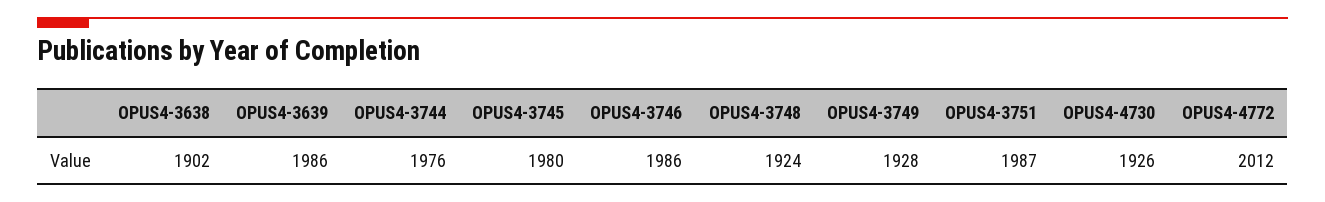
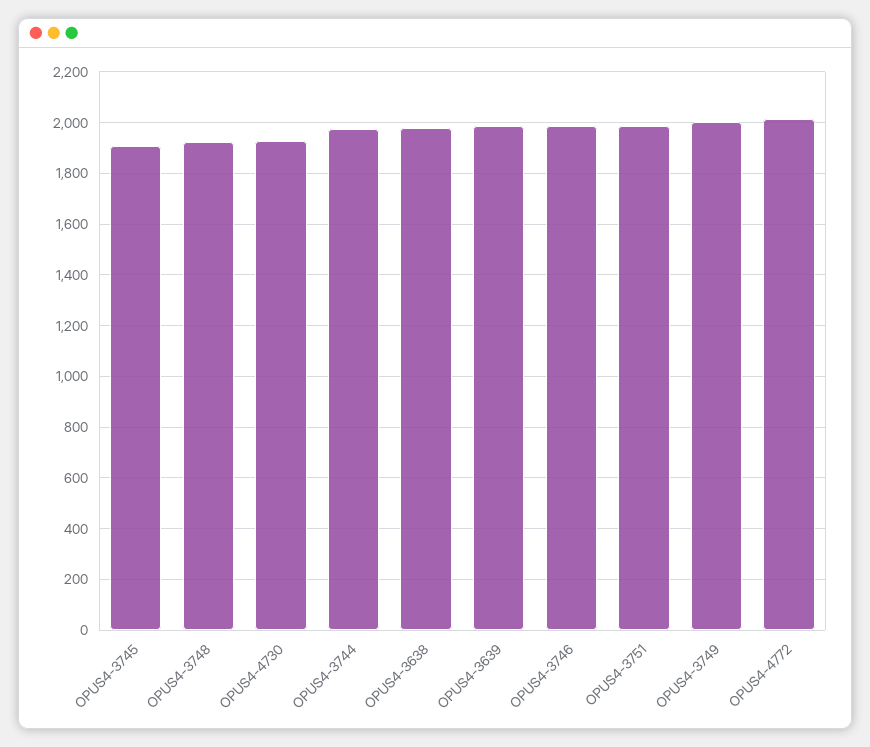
OPUS4-3638: 1902 -> 1975
OPUS4-3745: 1980 -> 1900
OPUS4-3749: 1928 -> 2000

